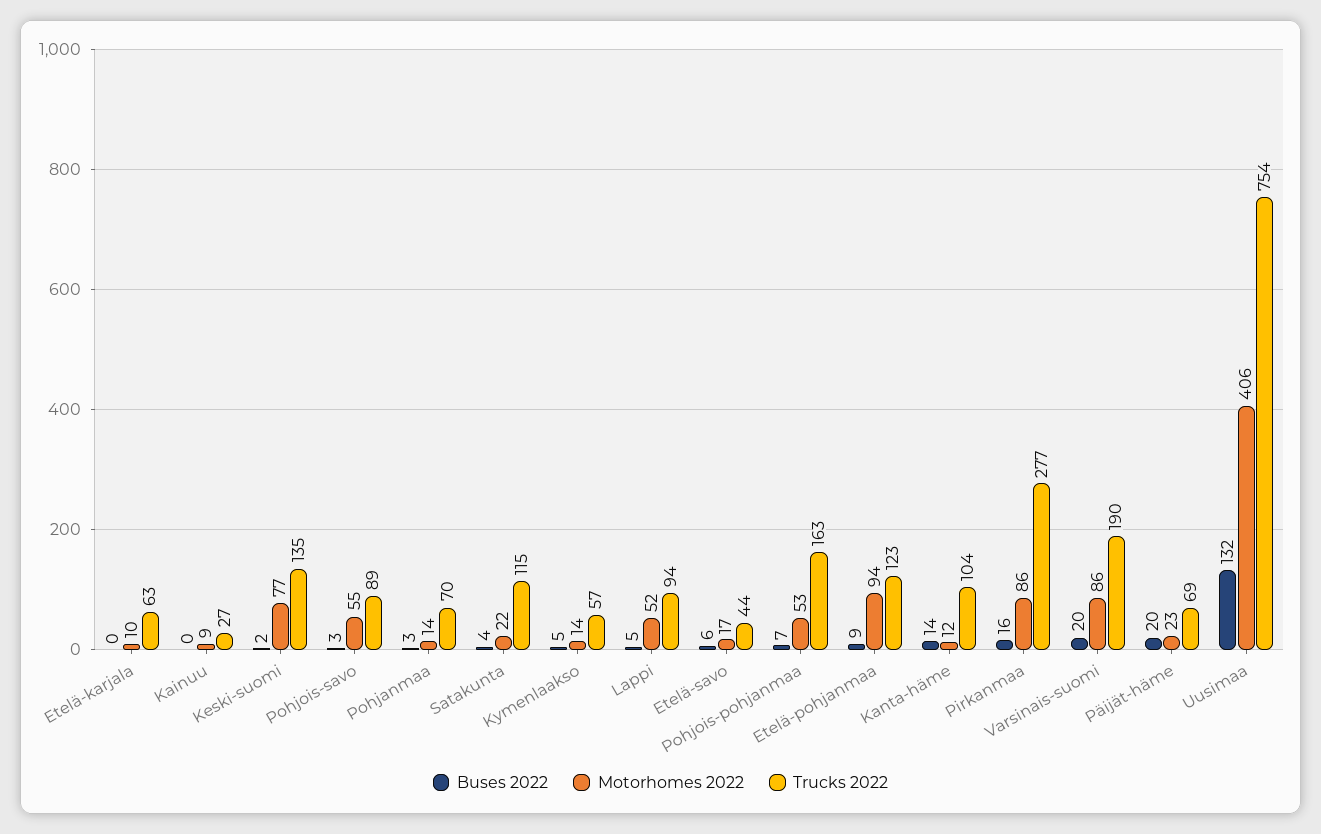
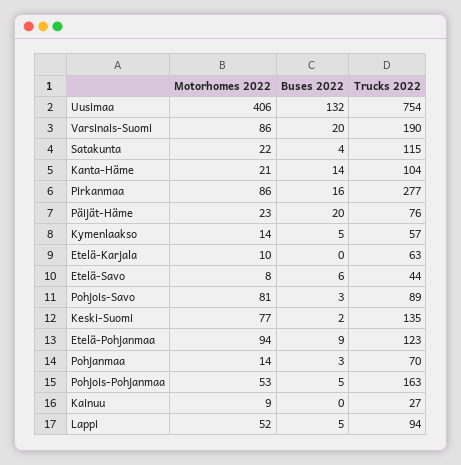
Motorhomes 2022, Pohjois-savo: 55 -> 81
Motorhomes 2022, Etelä-savo: 17 -> 8
Buses 2022, Pohjois-pohjanmaa: 7 -> 5
Motorhomes 2022, Kanta-häme: 12 -> 21
Trucks 2022, Päijät-häme: 69 -> 76

